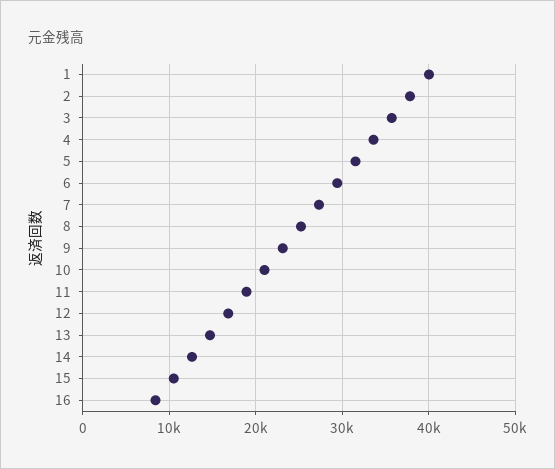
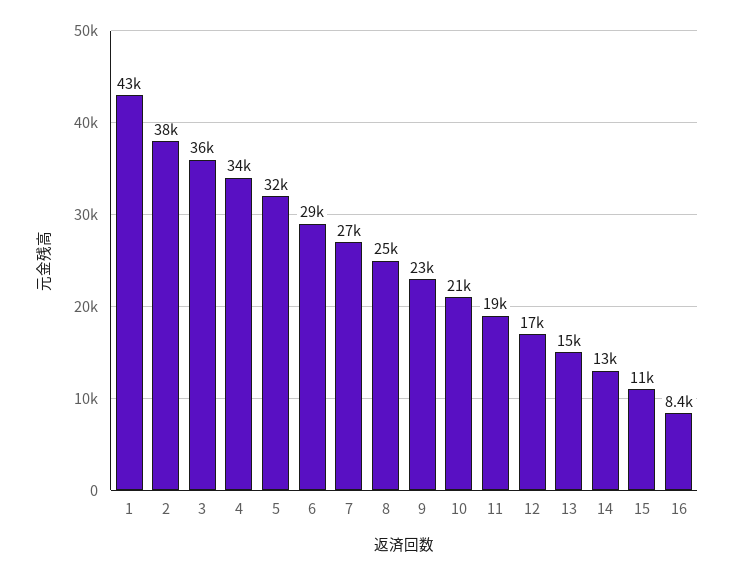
1: 40000 -> 43000

